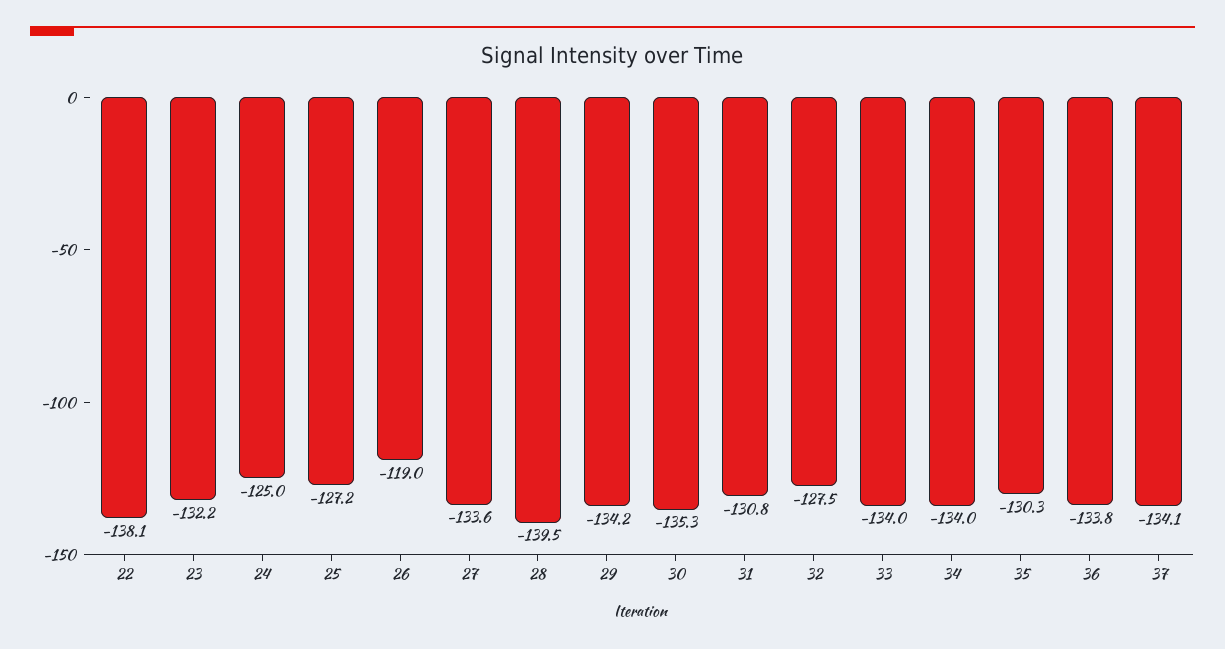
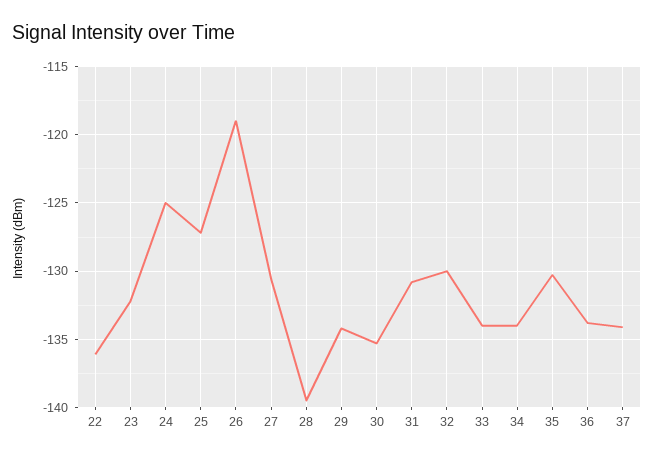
22: -138.1 -> -136
27: -133.6 -> -130.5
32: -127.5 -> -130

